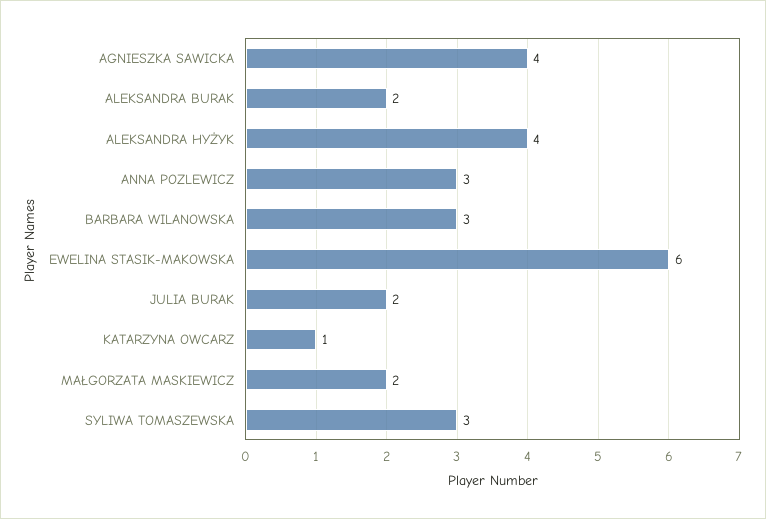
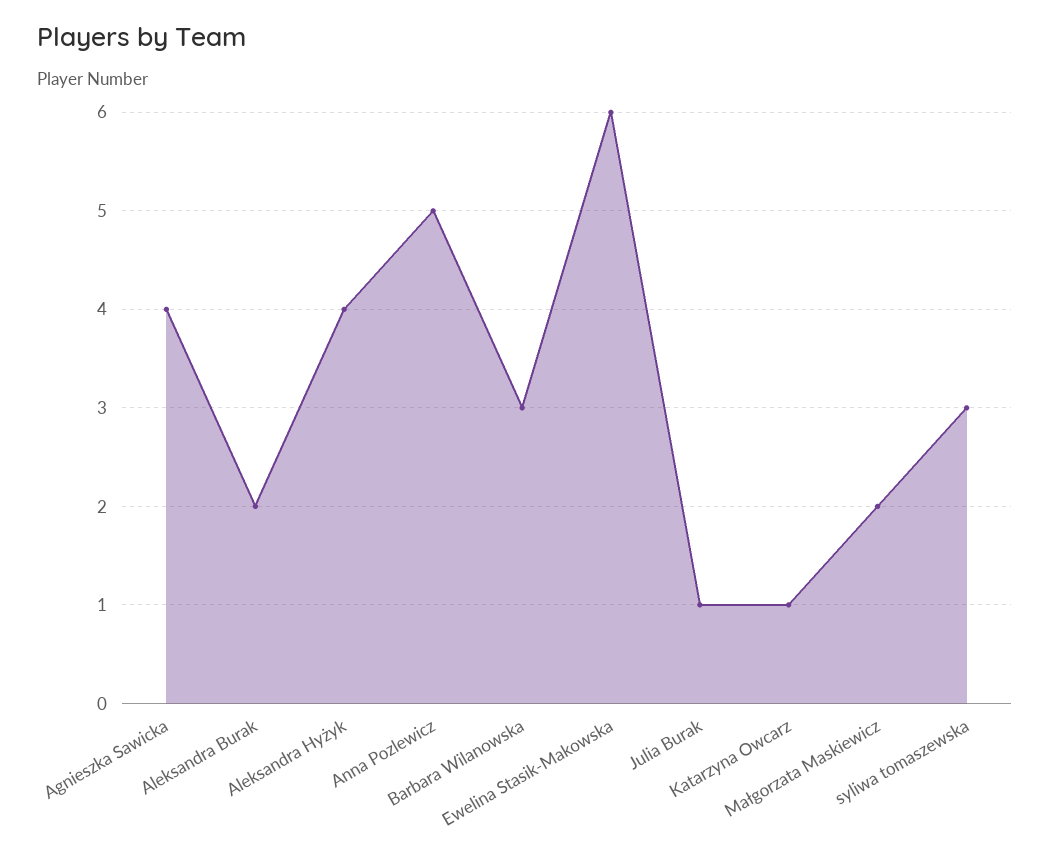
ANNA POZLEWICZ: 3 -> 5
JULIA BURAK: 2 -> 1

